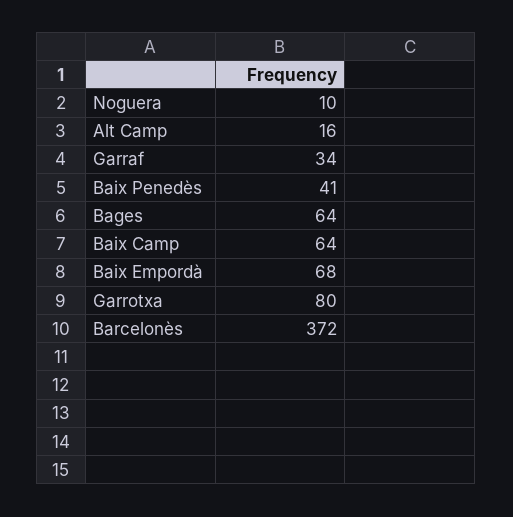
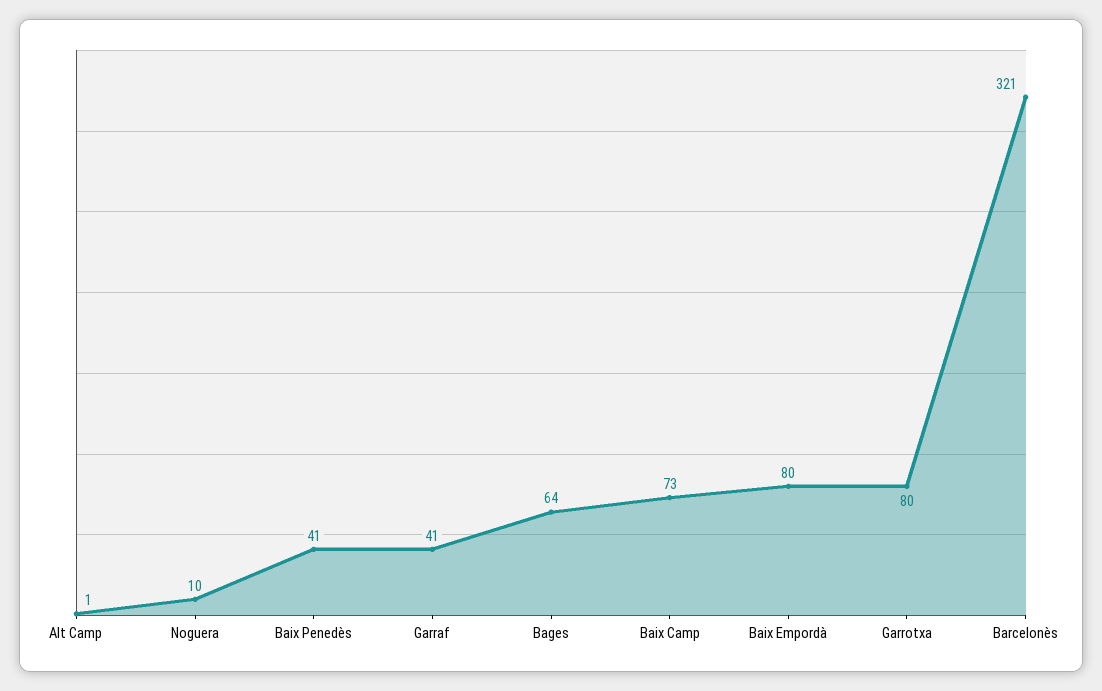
Alt Camp: 16 -> 1
Garraf: 34 -> 41
Baix Camp: 64 -> 73
Baix Empordà: 68 -> 80
Barcelonès: 372 -> 321

